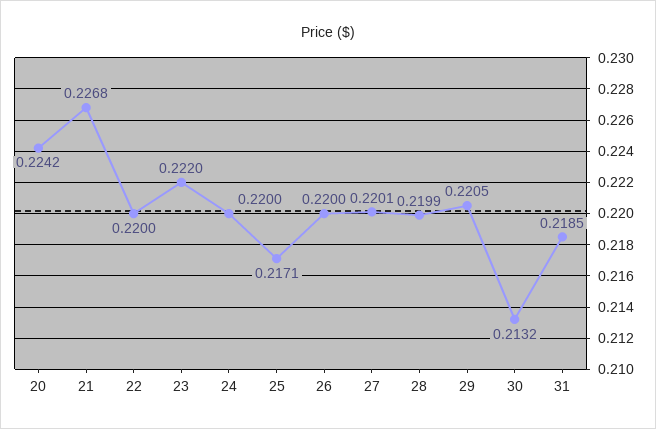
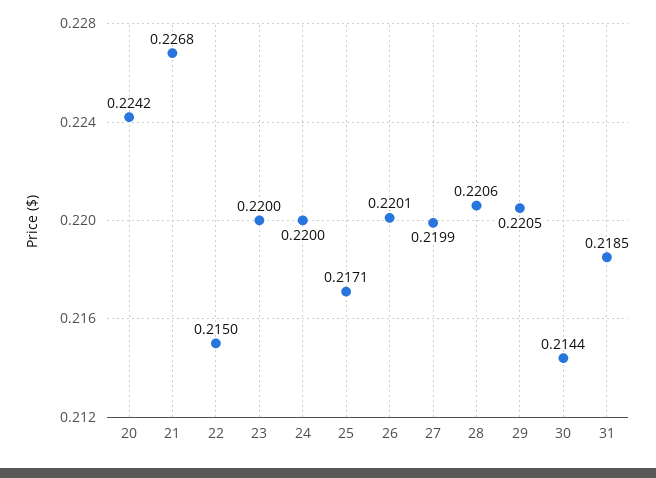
22: 0.22 -> 0.215
23: 0.222 -> 0.22
26: 0.22 -> 0.2201
27: 0.2201 -> 0.2199
28: 0.2199 -> 0.2206
30: 0.2132 -> 0.2144

